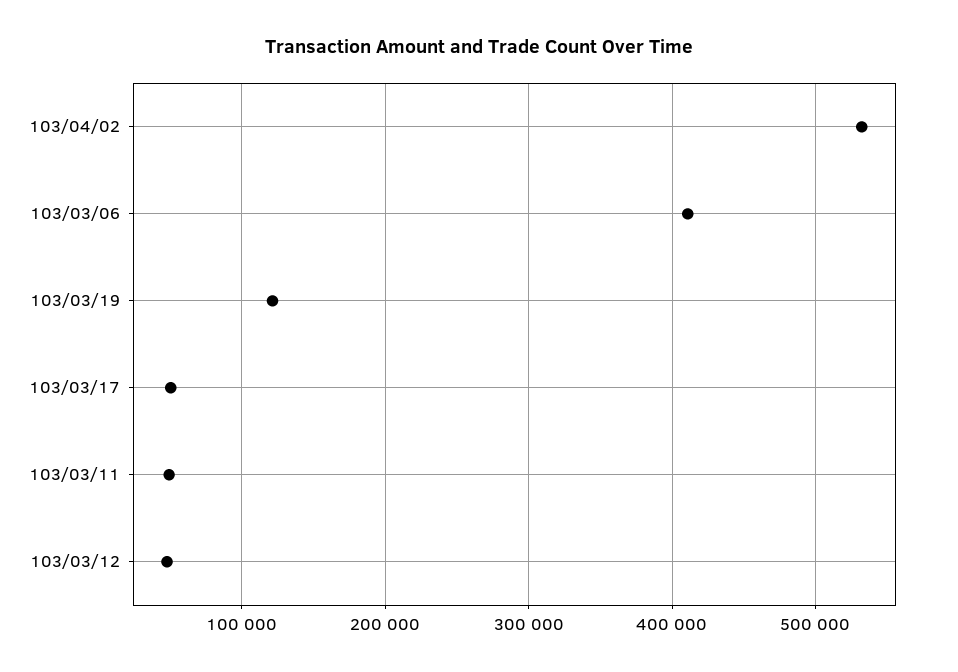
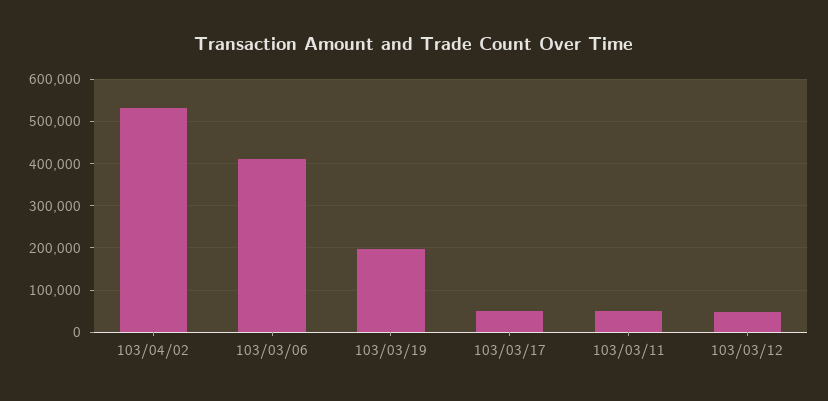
103/03/19: 120000 -> 200000

